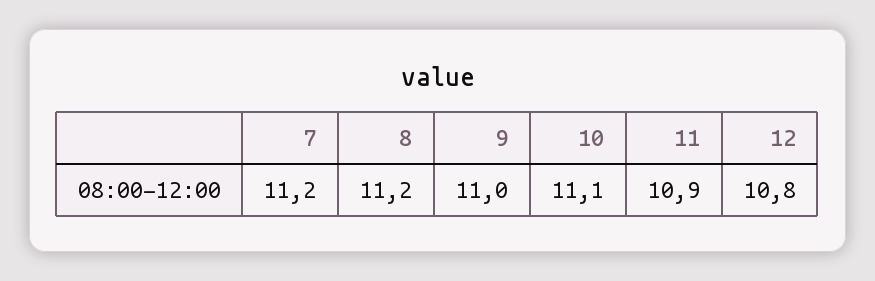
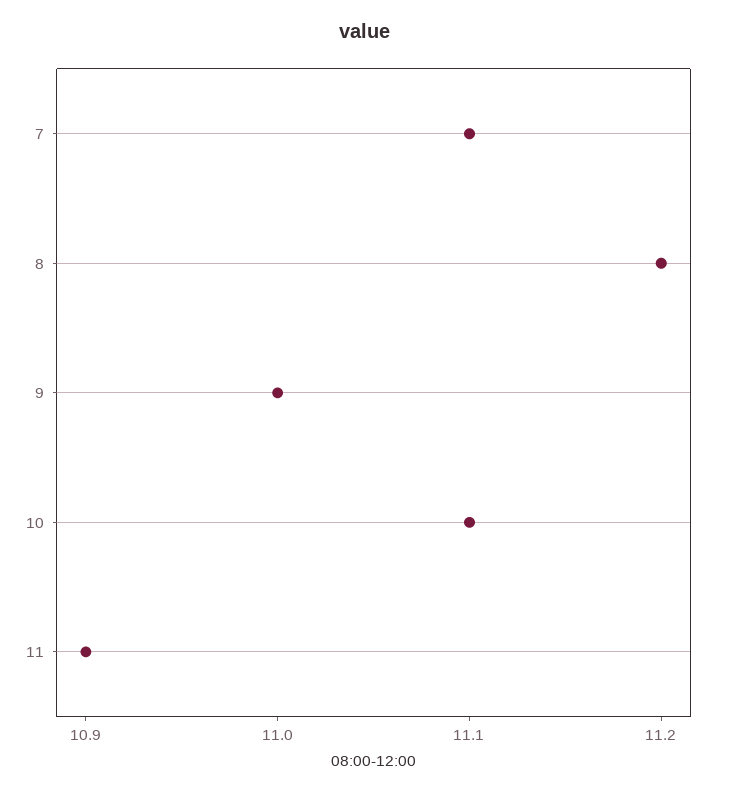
7: 11.2 -> 11.1
12: 10.8 -> none

